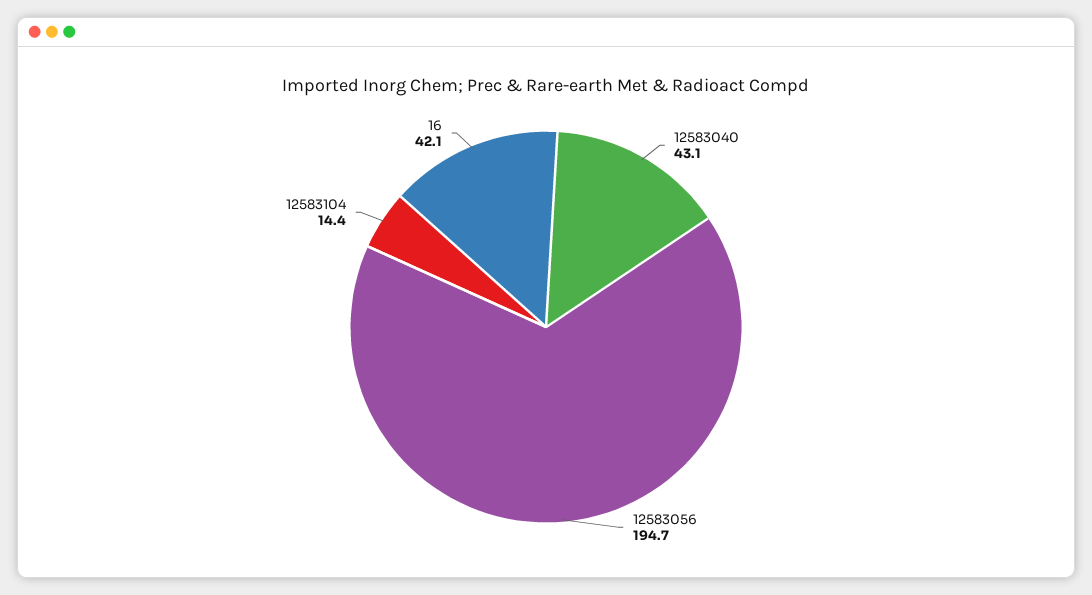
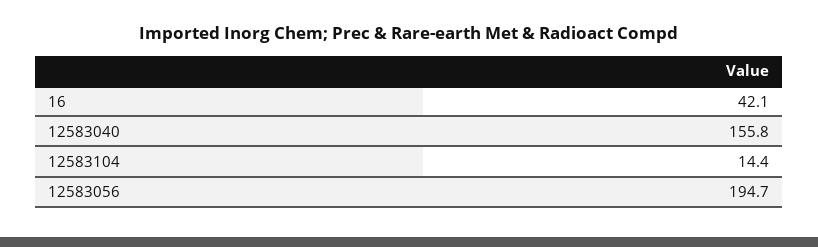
12583040: 43.1 -> 155.8

